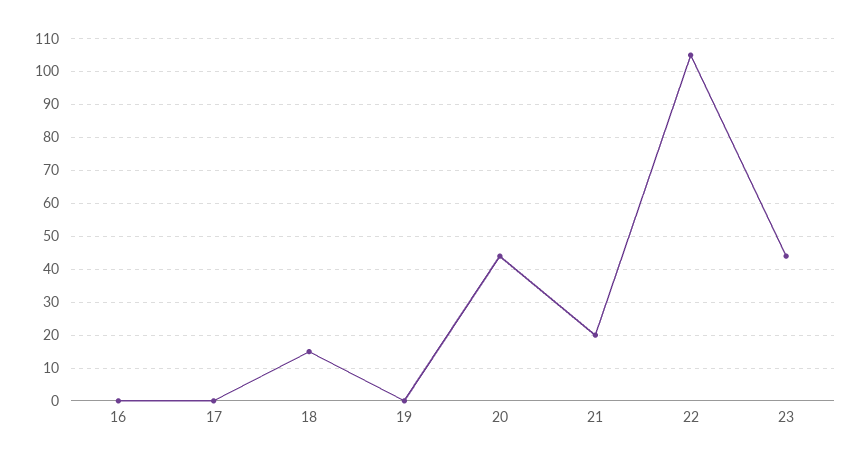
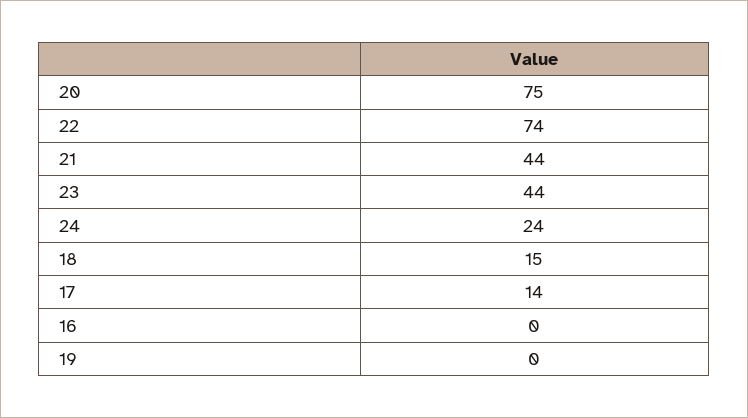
17: 0 -> 14
20: 45 -> 75
21: 20 -> 44
22: 105 -> 74
24: none -> 24

